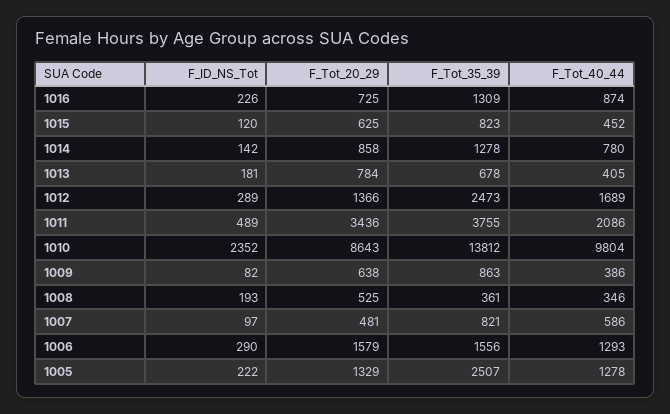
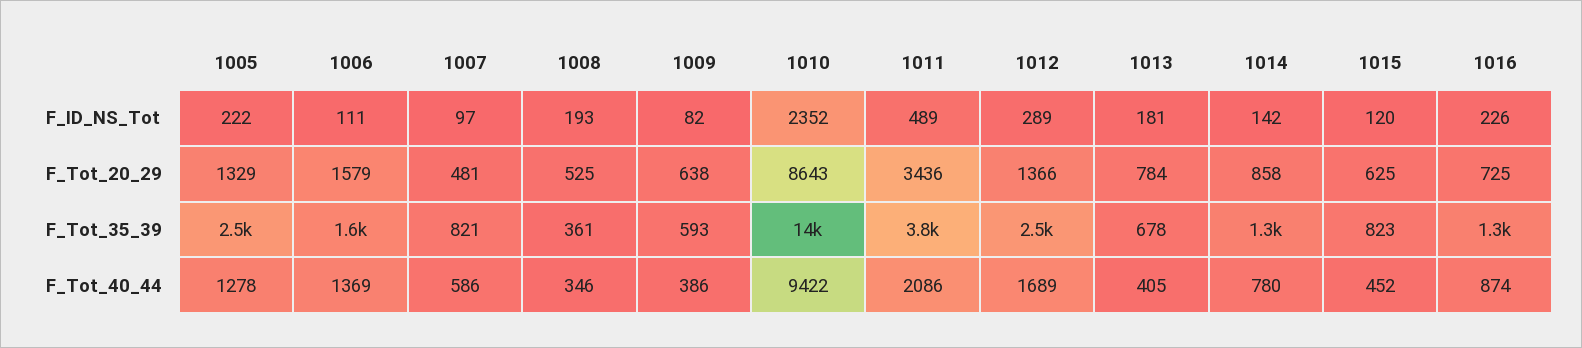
F_Tot_40_44, 1010: 9804 -> 9422
F_Tot_35_39, 1009: 863 -> 593
F_ID_NS_Tot, 1006: 290 -> 111
F_Tot_40_44, 1006: 1293 -> 1369

